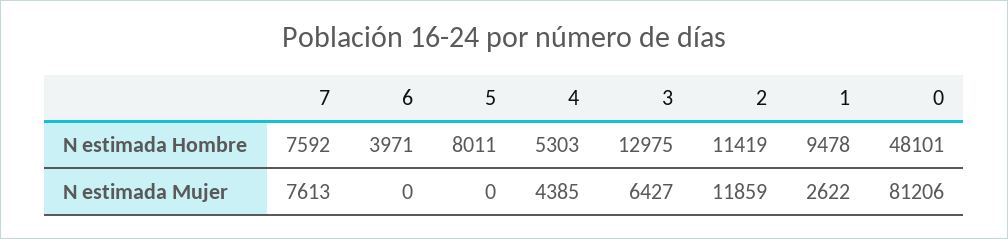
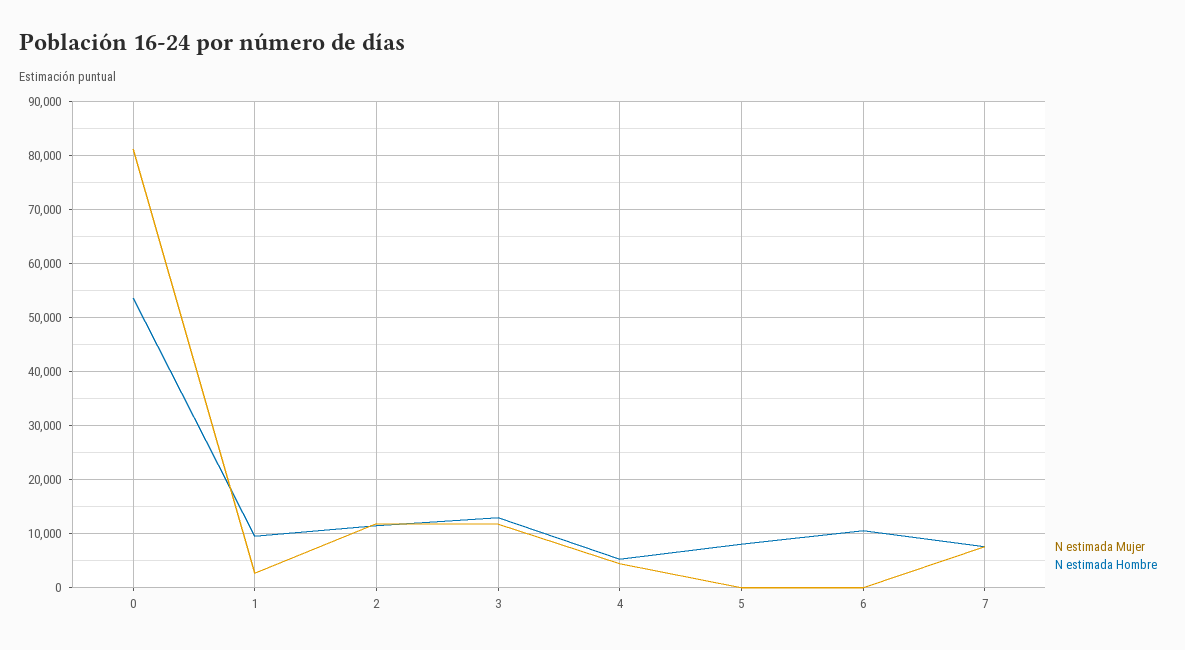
N estimada Hombre, 6: 3971 -> 10000
N estimada Hombre, 0: 48101 -> 54000
N estimada Mujer, 3: 6427 -> 12000

